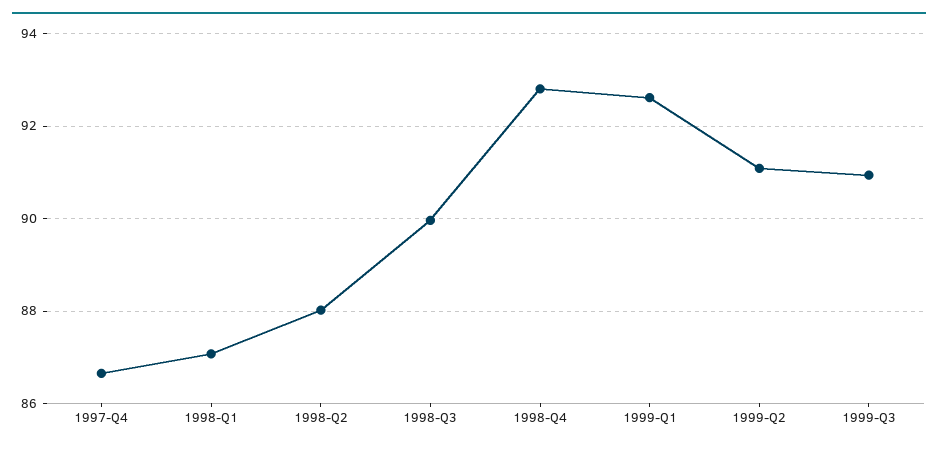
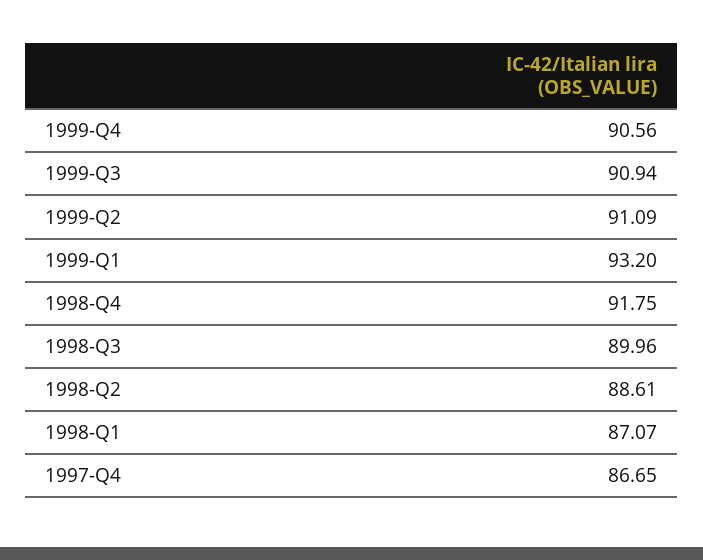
1998-Q2: 88 -> 88.61
1998-Q4: 92.8 -> 91.75
1999-Q1: 92.6 -> 93.2
1999-Q4: none -> 90.56

